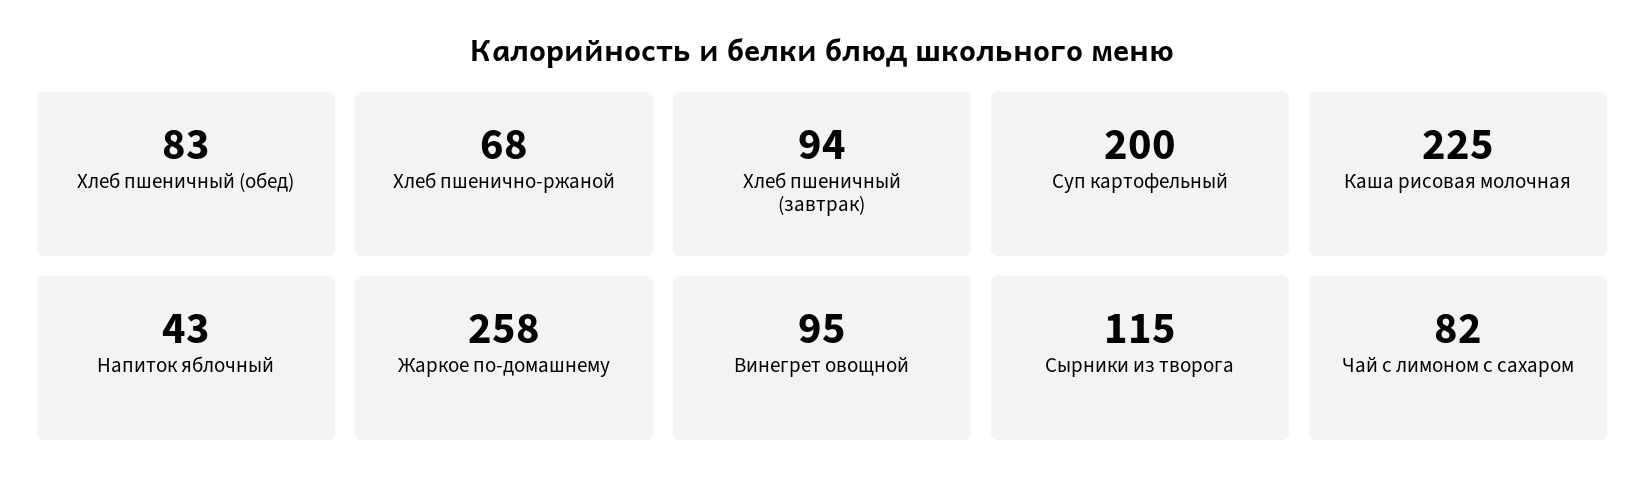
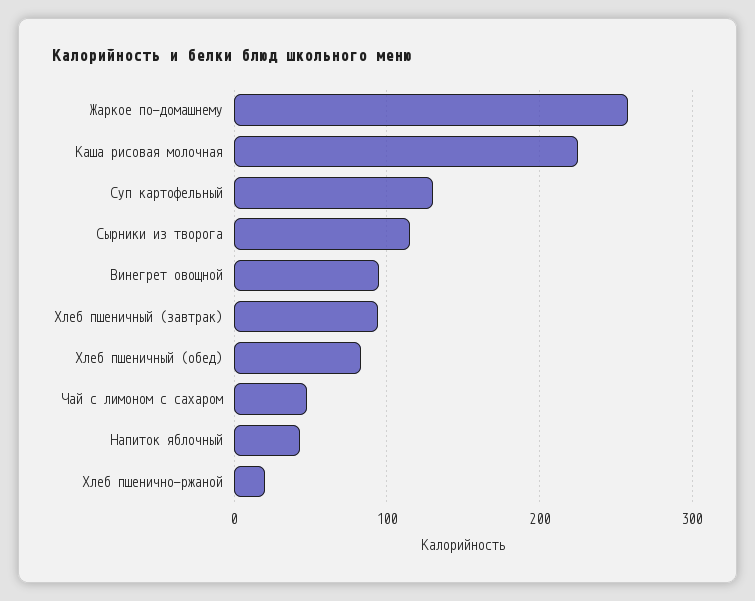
Хлеб пшенично-ржаной: 68 -> 20
Суп картофельный: 200 -> 130
Чай с лимоном с сахаром: 82 -> 50

